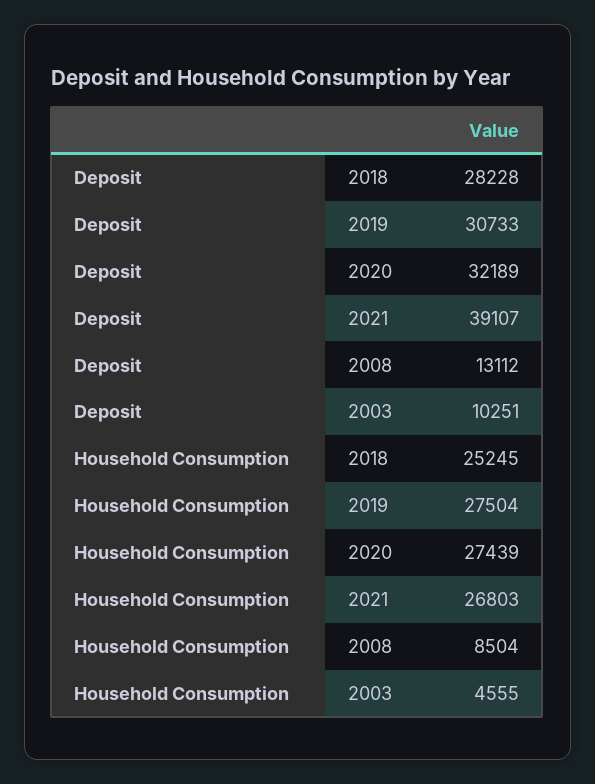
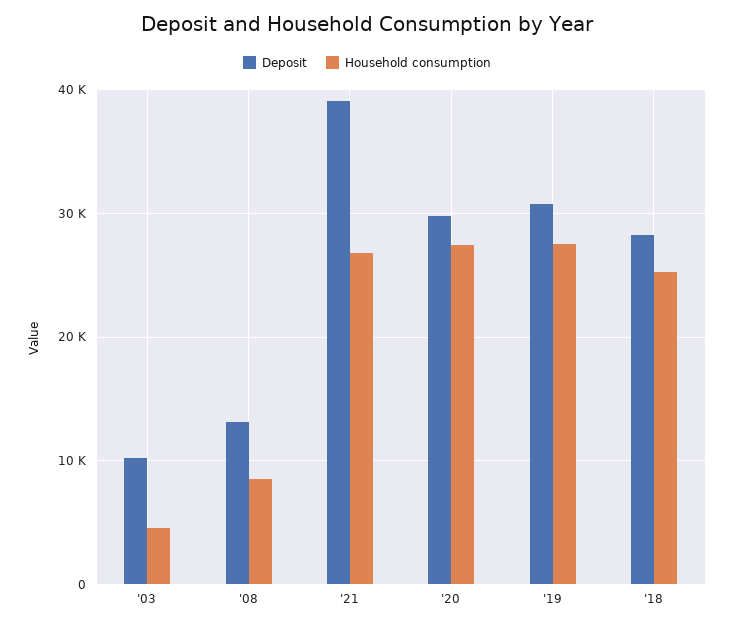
Deposit, 2020: 32189 -> 30000

